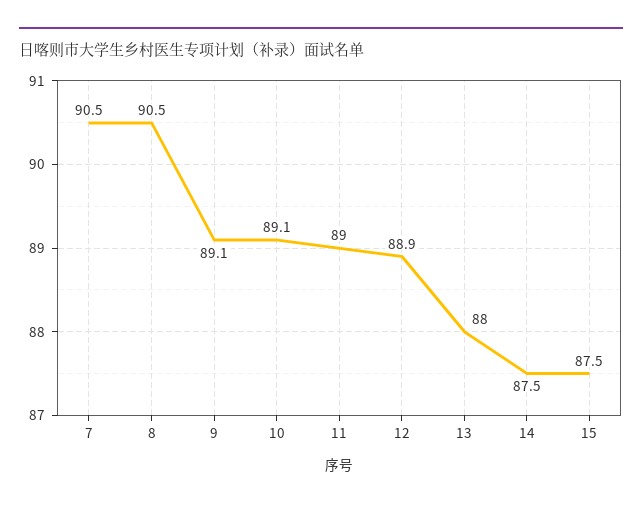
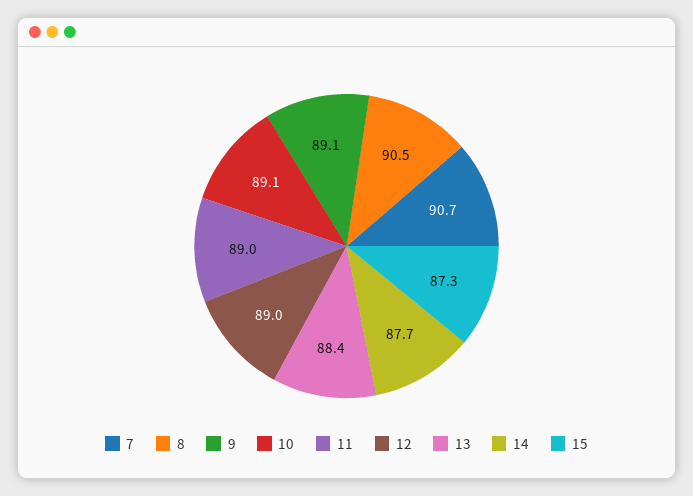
7: 90.5 -> 90.7
12: 88.9 -> 89
13: 88 -> 88.4
14: 87.5 -> 87.7
15: 87.5 -> 87.3

